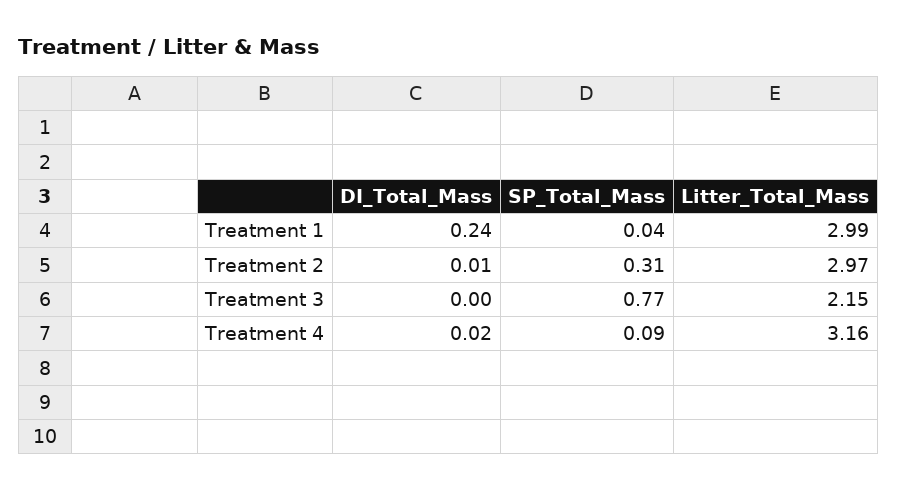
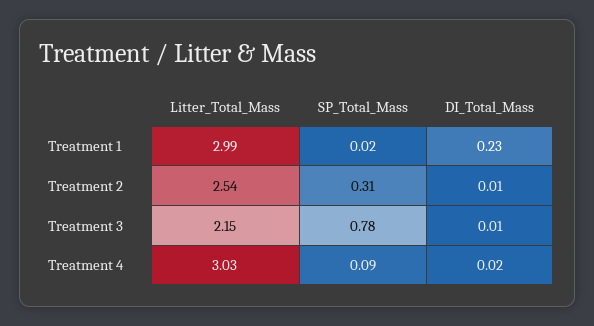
DI_Total_Mass, Treatment 1: 0.24 -> 0.23
SP_Total_Mass, Treatment 1: 0.04 -> 0.02
Litter_Total_Mass, Treatment 2: 2.97 -> 2.54
DI_Total_Mass, Treatment 3: 0 -> 0.01
SP_Total_Mass, Treatment 3: 0.77 -> 0.78
Litter_Total_Mass, Treatment 4: 3.16 -> 3.03

